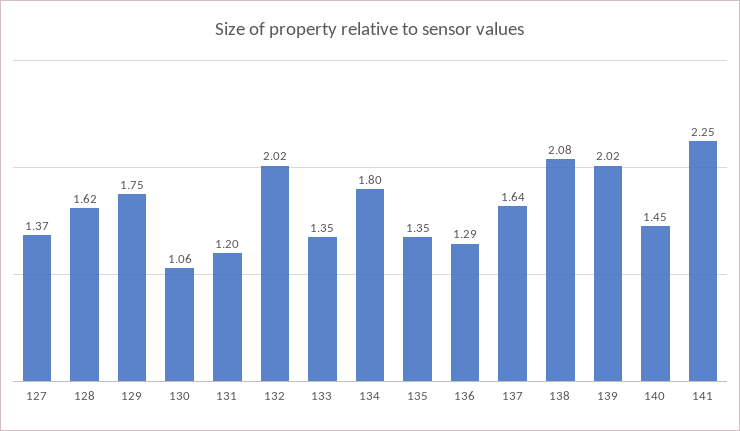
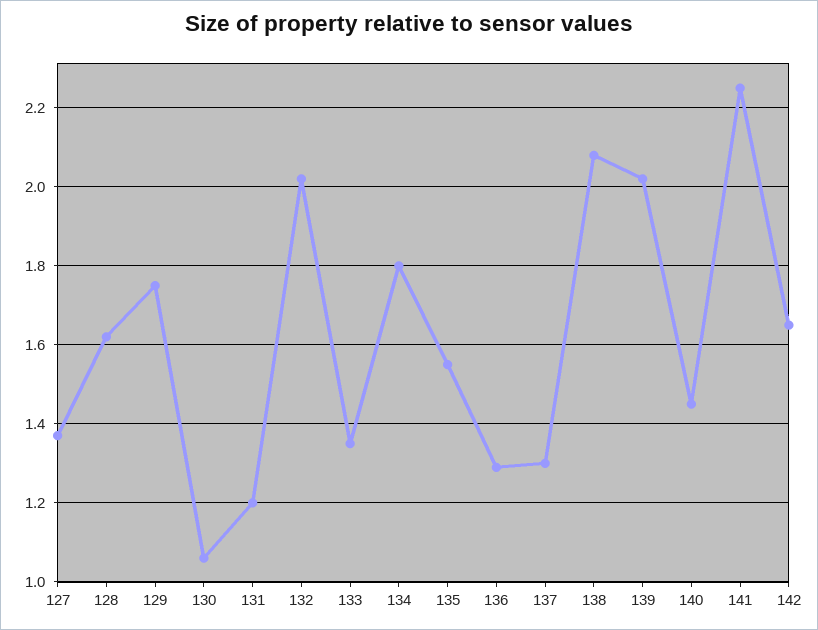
135: 1.35 -> 1.55
137: 1.64 -> 1.3
142: none -> 1.65

